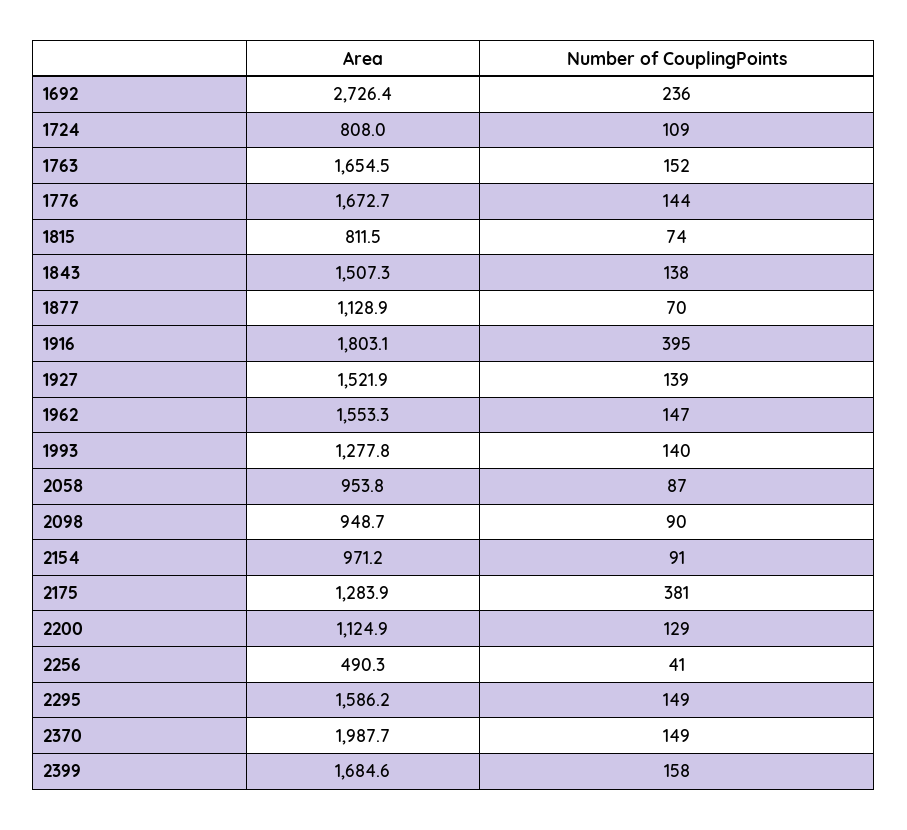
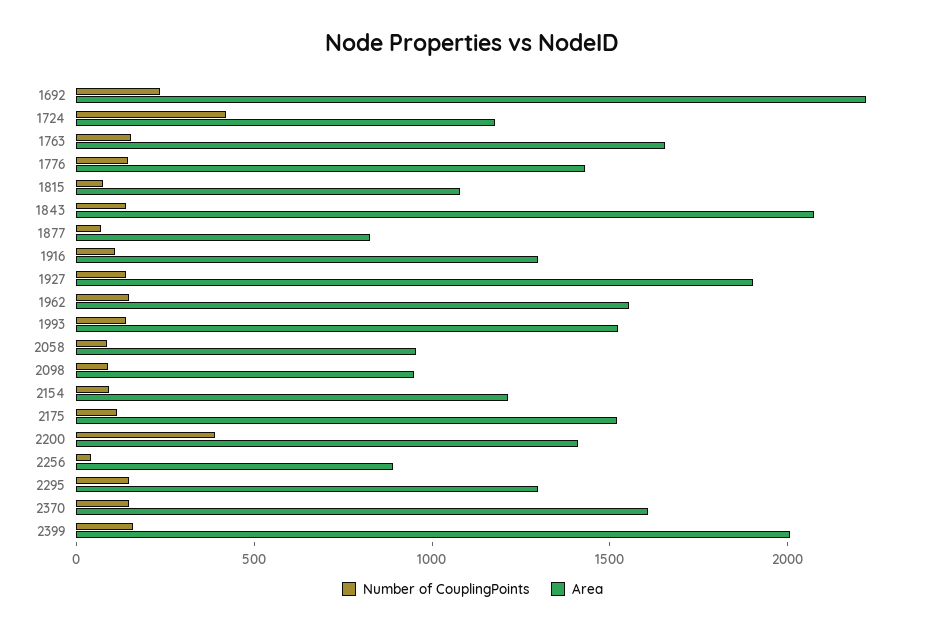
Area, 1692: 2726.4 -> 2200
Area, 1724: 808 -> 1200
Number of CouplingPoints, 1724: 109 -> 400
Area, 1776: 1672.7 -> 1400
Area, 1815: 811.5 -> 1100
Area, 1843: 1507.3 -> 2100
Area, 1877: 1128.9 -> 800
Area, 1916: 1803.1 -> 1300
Number of CouplingPoints, 1916: 395 -> 100
Area, 1927: 1521.9 -> 1900
Area, 1993: 1277.8 -> 1500
Area, 2154: 971.2 -> 1200
Area, 2175: 1283.9 -> 1500
Number of CouplingPoints, 2175: 381 -> 100
Area, 2200: 1124.9 -> 1400
Number of CouplingPoints, 2200: 129 -> 400
Area, 2256: 490.3 -> 900
Area, 2295: 1586.2 -> 1300
Area, 2370: 1987.7 -> 1600
Area, 2399: 1684.6 -> 2000

